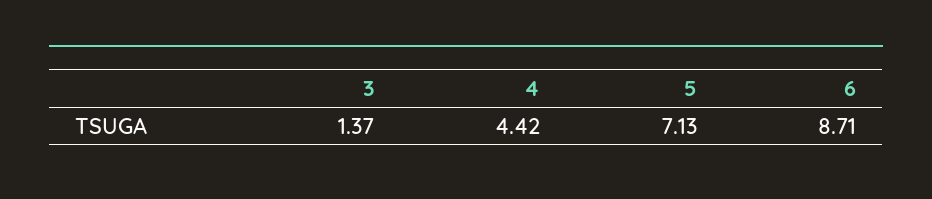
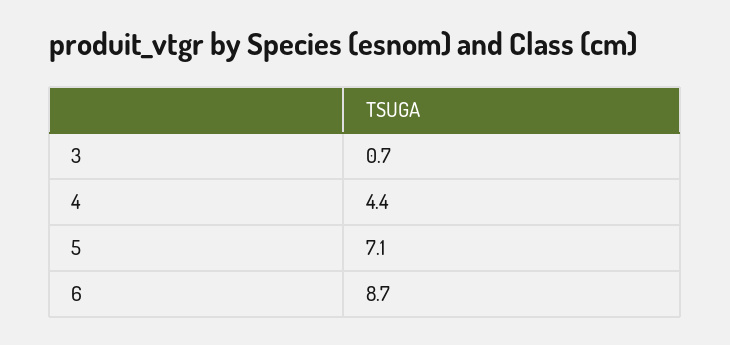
3: 1.37 -> 0.7

